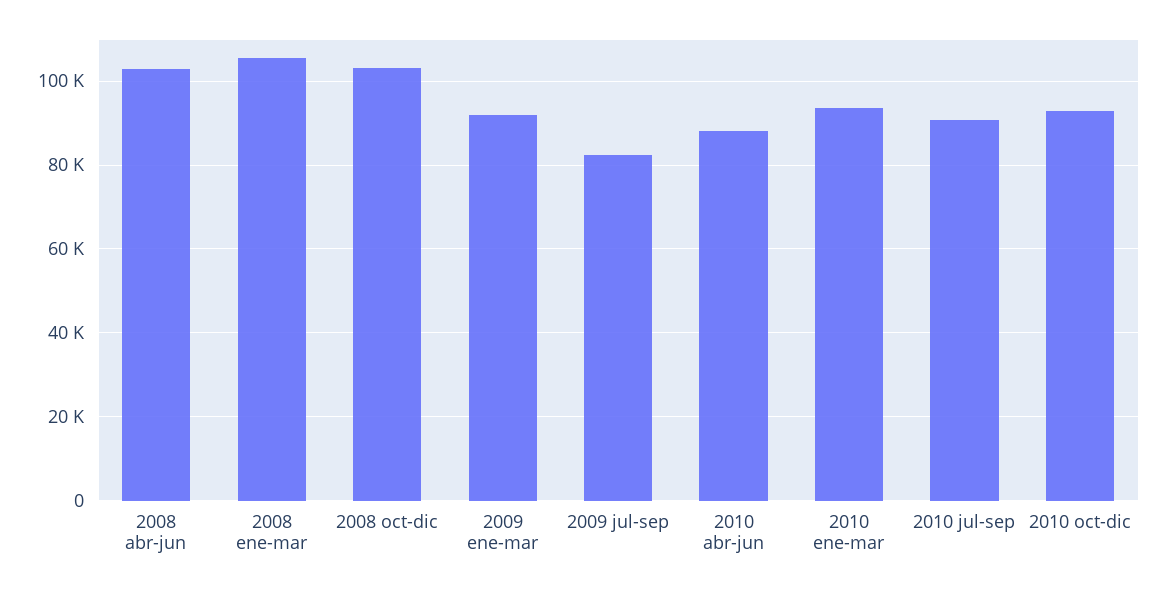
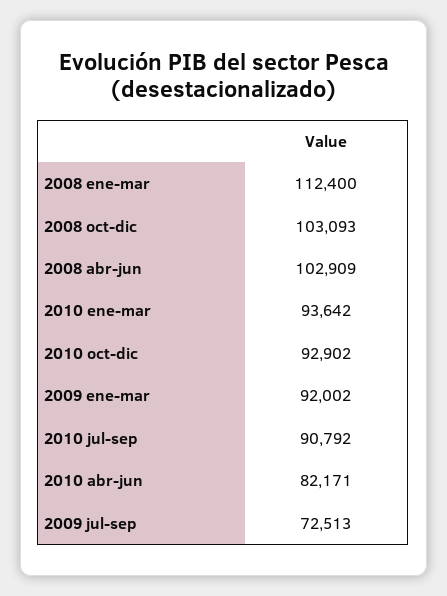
2008 ene-mar: 106000 -> 112400
2009 jul-sep: 82000 -> 72513
2010 abr-jun: 88000 -> 82171

